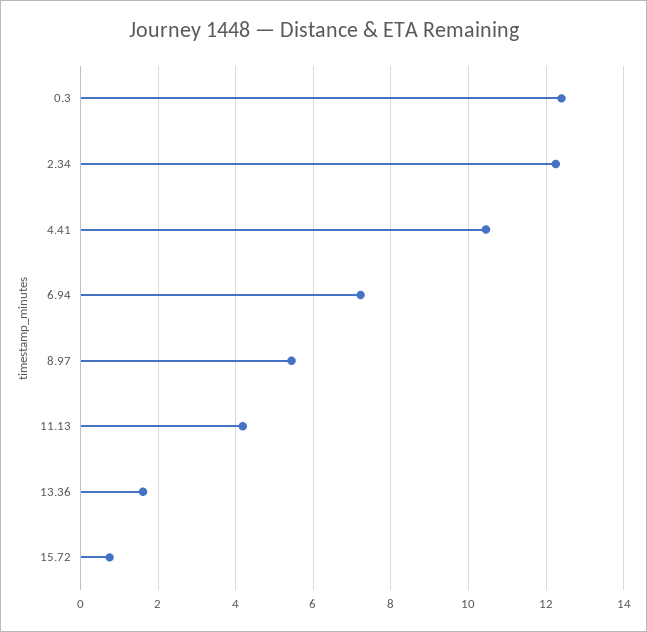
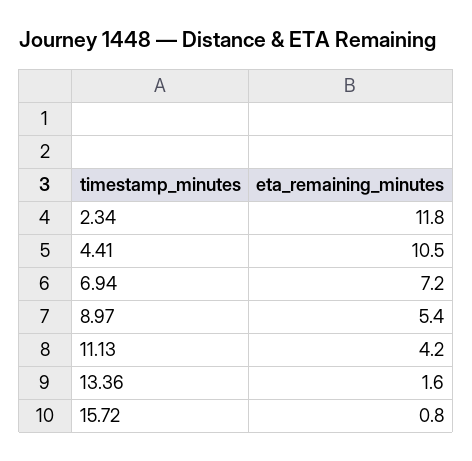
0.3: 12.4 -> none
2.34: 12.2 -> 11.8

